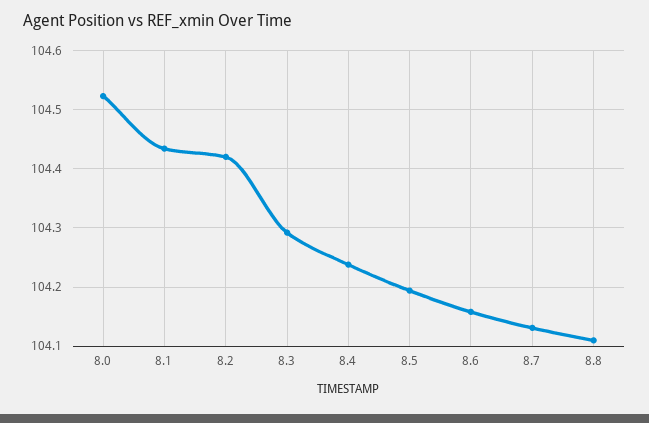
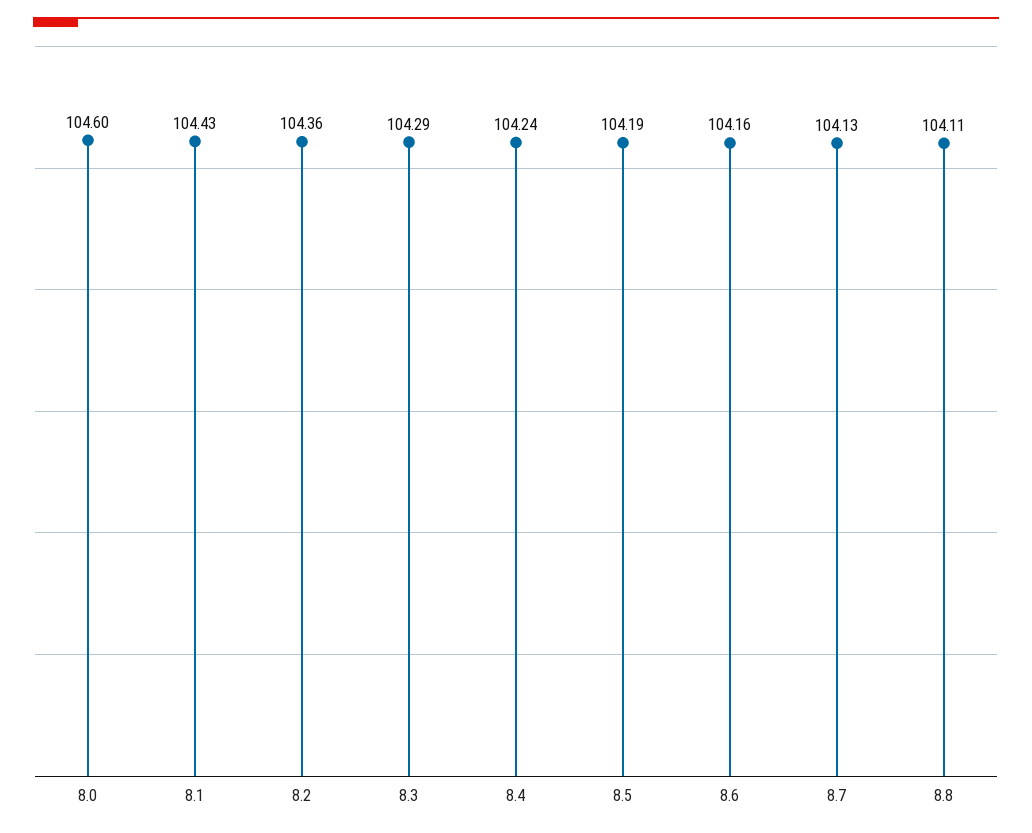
8.0: 104.52 -> 104.6
8.2: 104.42 -> 104.36

